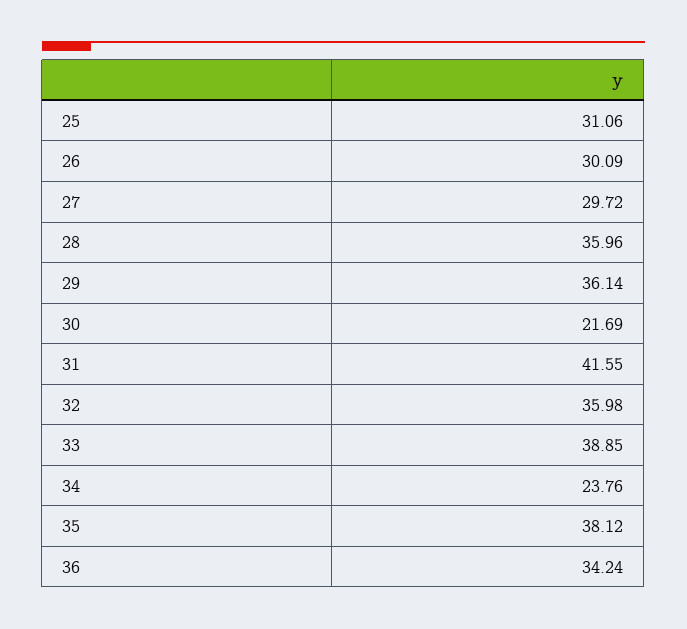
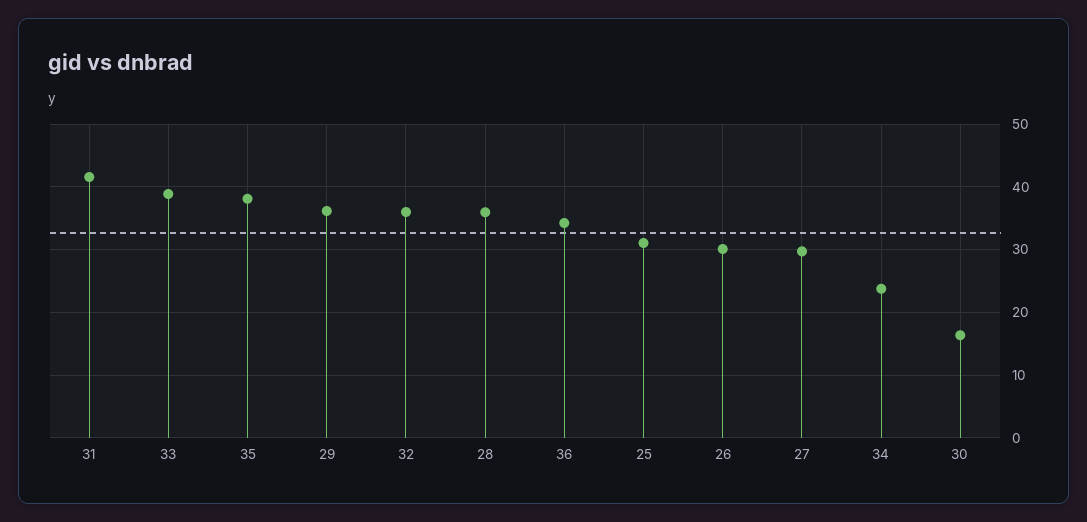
30: 21.69 -> 16

